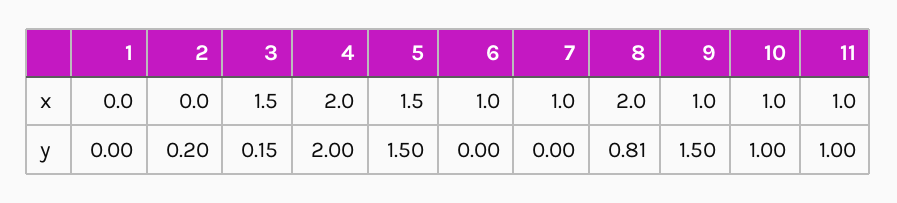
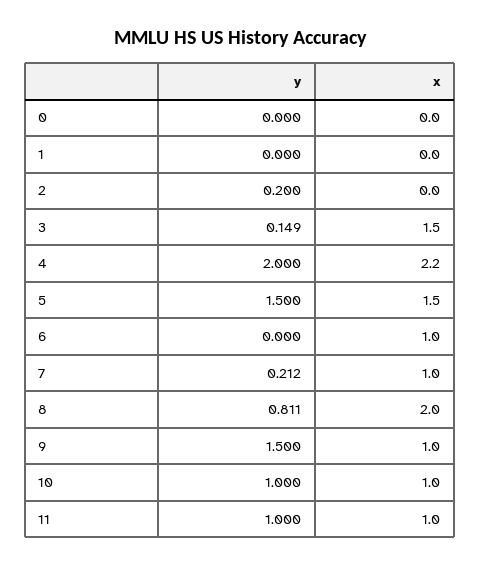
4, x: 2 -> 2.2
7, y: 0 -> 0.212
0, y: none -> 0
0, x: none -> 0

